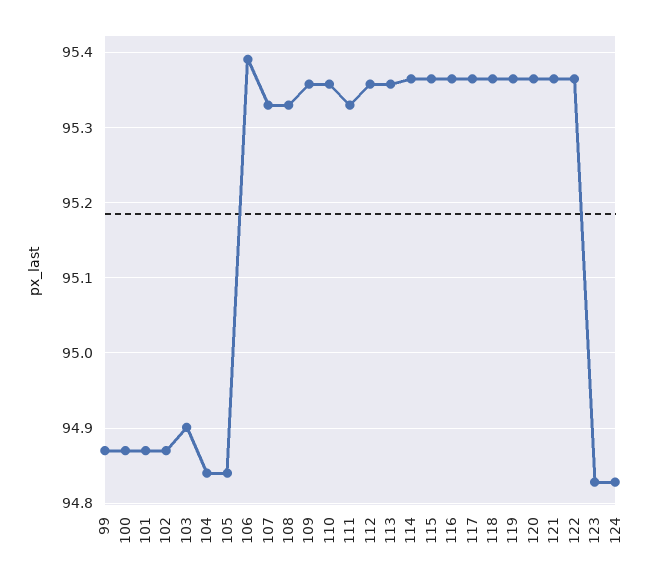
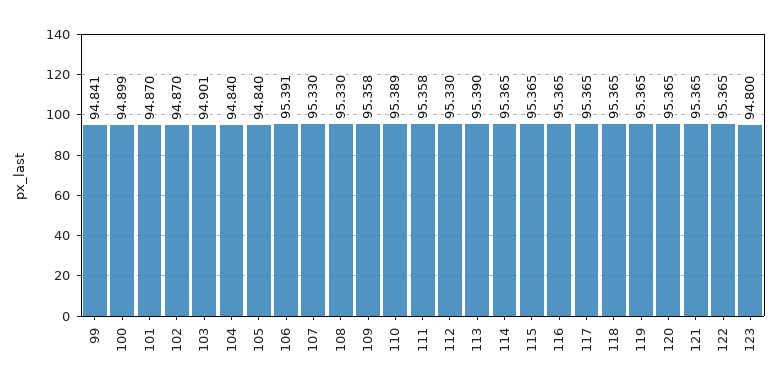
99: 94.87 -> 94.841
100: 94.87 -> 94.899
110: 95.36 -> 95.389
111: 95.33 -> 95.358
112: 95.36 -> 95.33
113: 95.36 -> 95.39
123: 94.83 -> 94.8
124: 94.83 -> none

